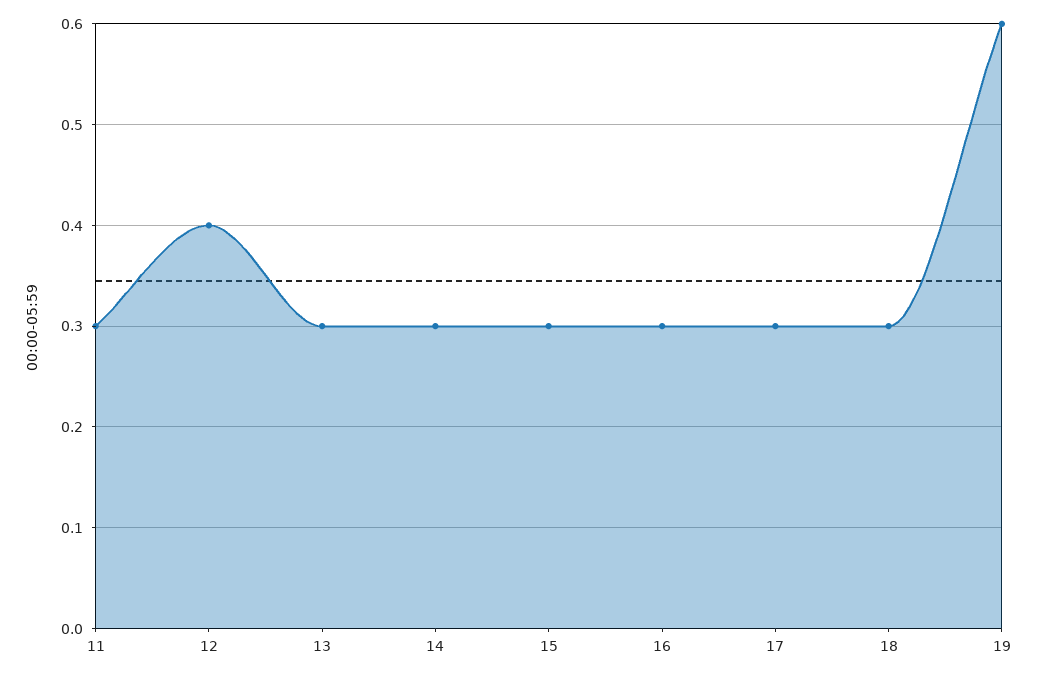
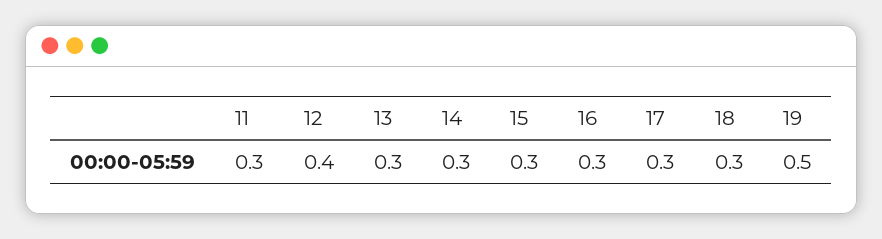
19: 0.6 -> 0.5

